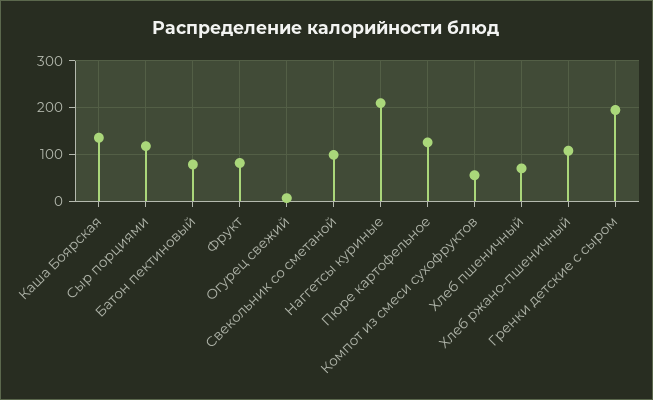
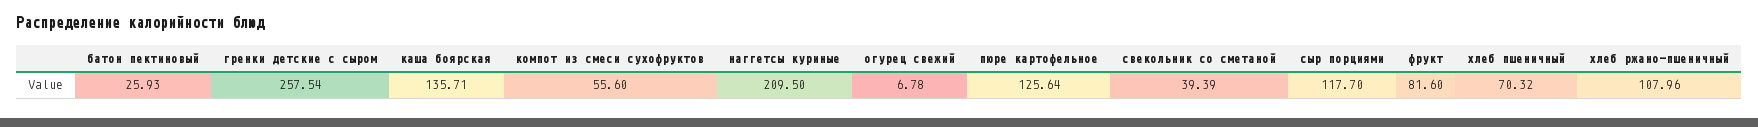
Батон пектиновый: 80 -> 25.93
Свекольник со сметаной: 100 -> 39.39
Гренки детские с сыром: 200 -> 257.54

